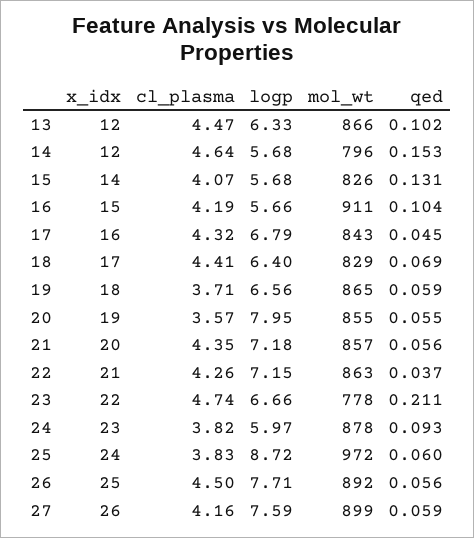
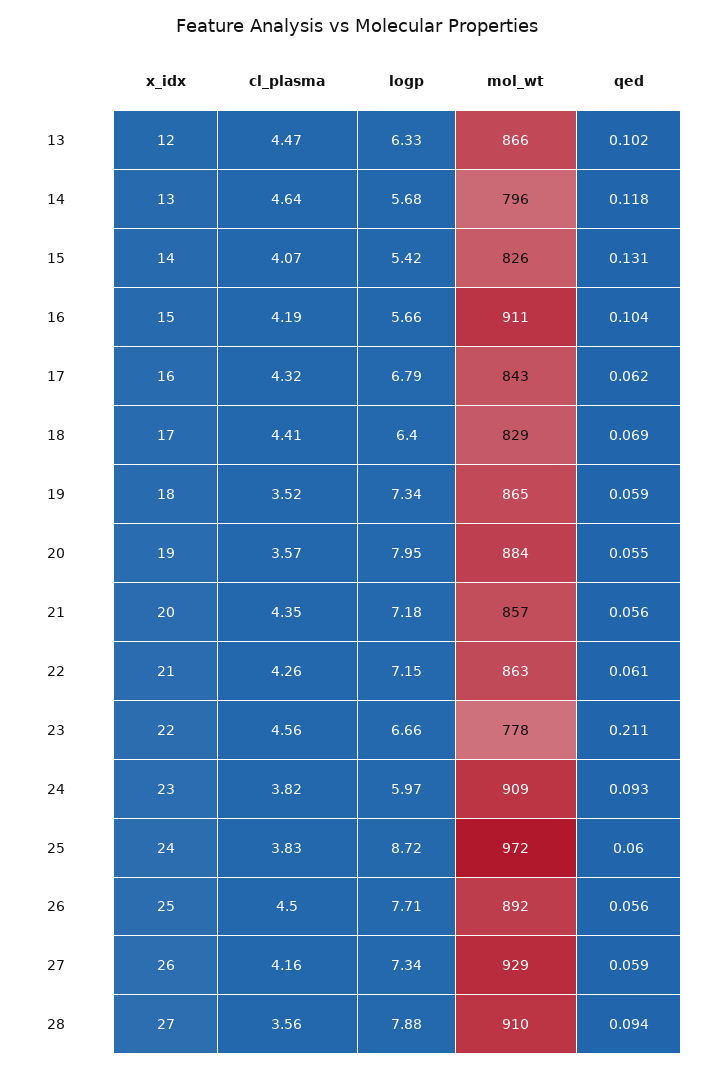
x_idx, 14: 12 -> 13
qed, 14: 0.153 -> 0.118
logp, 15: 5.68 -> 5.42
qed, 17: 0.045 -> 0.062
cl_plasma, 19: 3.71 -> 3.52
logp, 19: 6.56 -> 7.34
mol_wt, 20: 855 -> 884
qed, 22: 0.037 -> 0.061
cl_plasma, 23: 4.74 -> 4.56
mol_wt, 24: 878 -> 909
logp, 27: 7.59 -> 7.34
mol_wt, 27: 899 -> 929
x_idx, 28: none -> 27
cl_plasma, 28: none -> 3.56
logp, 28: none -> 7.88
mol_wt, 28: none -> 910
qed, 28: none -> 0.094

